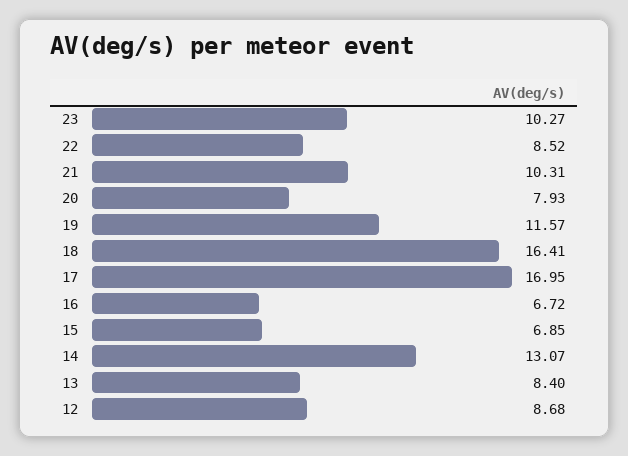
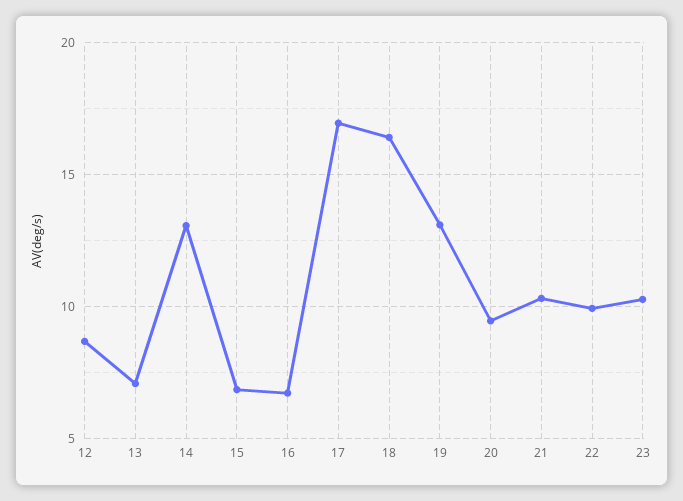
22: 8.52 -> 10
20: 7.93 -> 9.5
19: 11.57 -> 13
13: 8.4 -> 7

